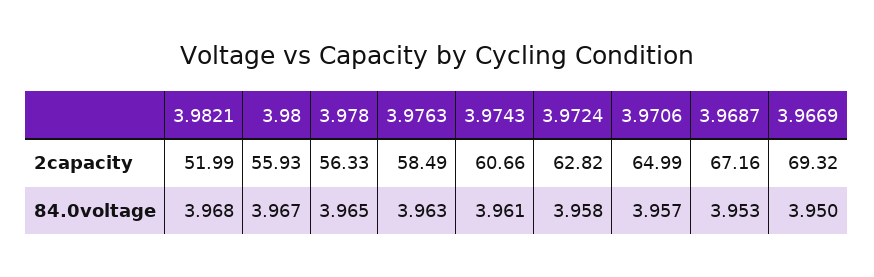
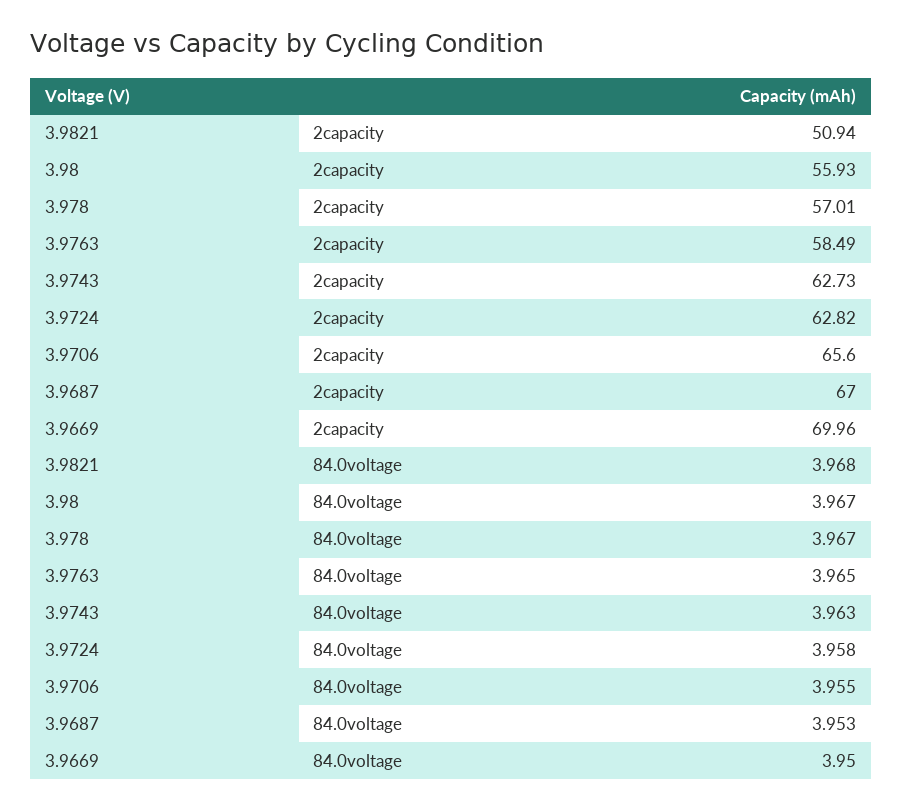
3.9821, 2capacity: 51.99 -> 50.94
3.978, 2capacity: 56.33 -> 57.01
3.9743, 2capacity: 60.66 -> 62.73
3.9706, 2capacity: 64.99 -> 65.6
3.9687, 2capacity: 67.16 -> 67
3.9669, 2capacity: 69.32 -> 69.96
3.978, 84.0voltage: 3.965 -> 3.967
3.9763, 84.0voltage: 3.963 -> 3.965
3.9743, 84.0voltage: 3.961 -> 3.963
3.9706, 84.0voltage: 3.957 -> 3.955

